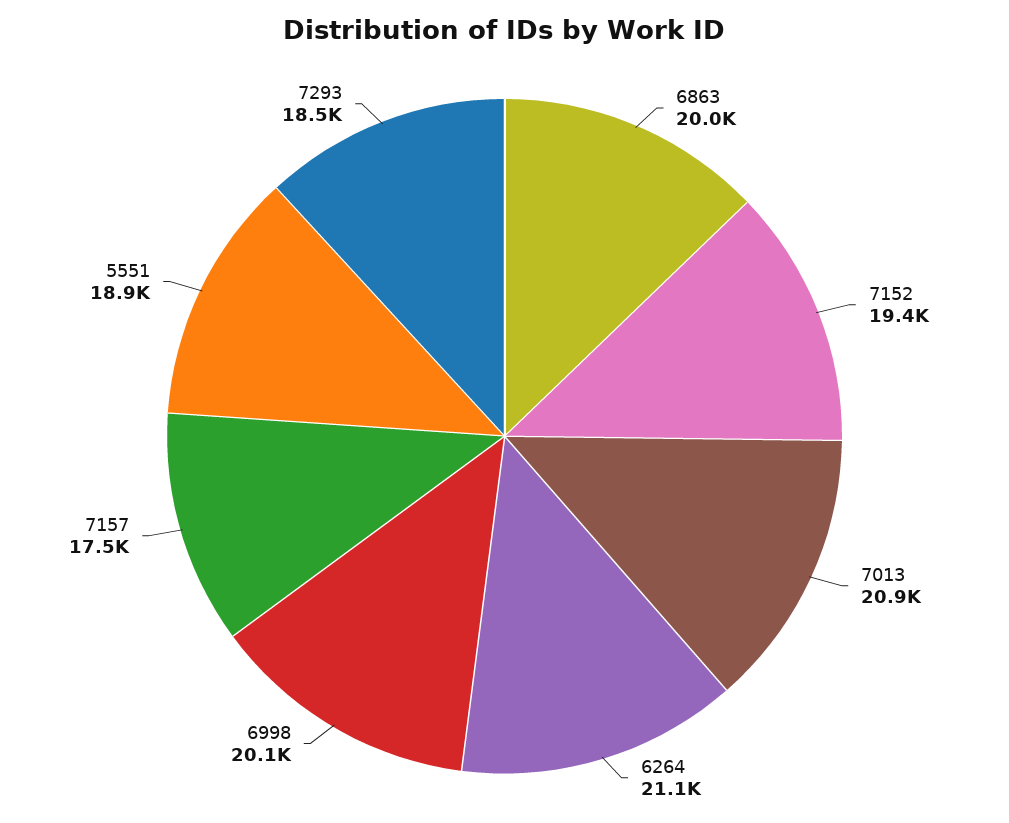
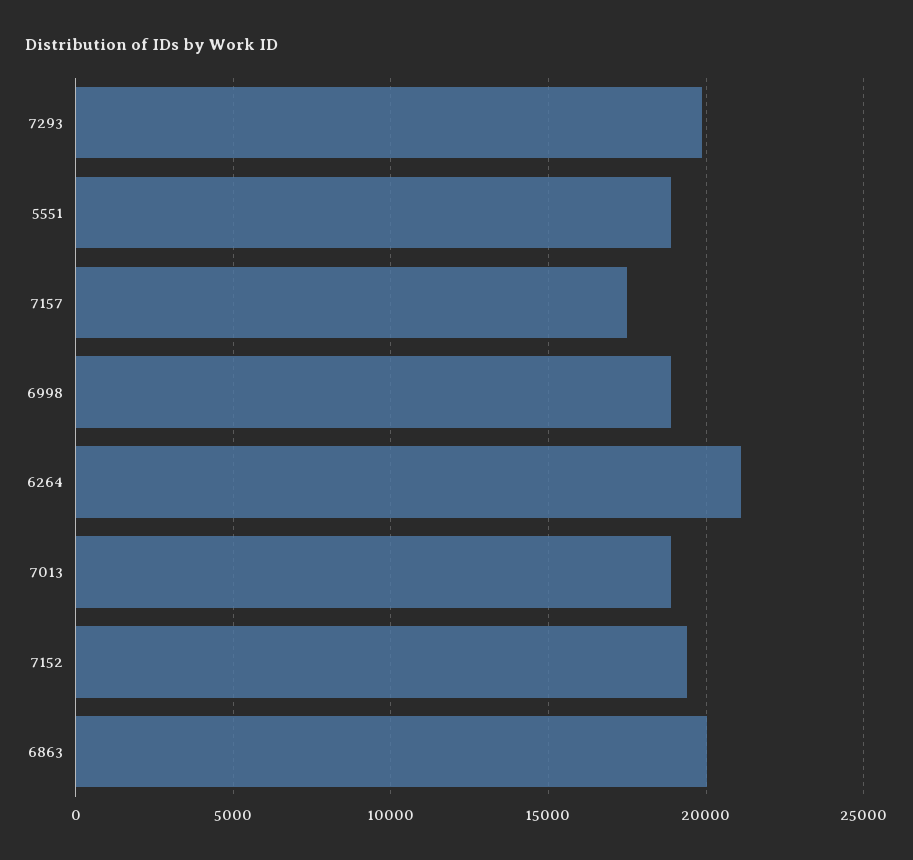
7013: 20900 -> 19000
6998: 20100 -> 19000
7293: 18500 -> 20000

